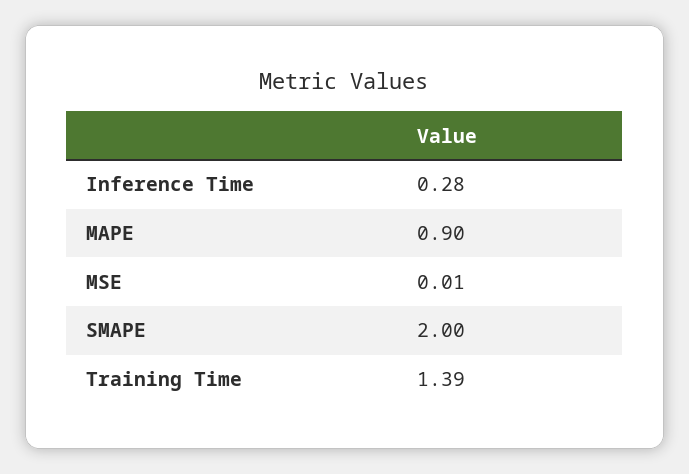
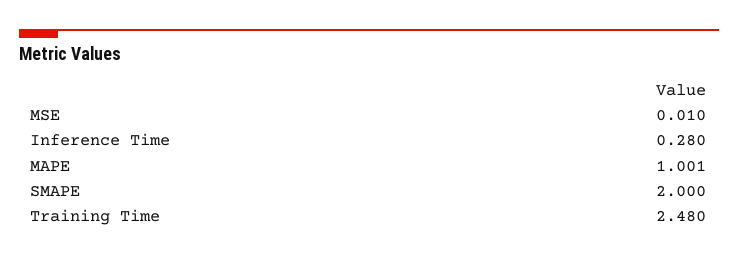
MAPE: 0.9 -> 1.001
Training Time: 1.39 -> 2.48

